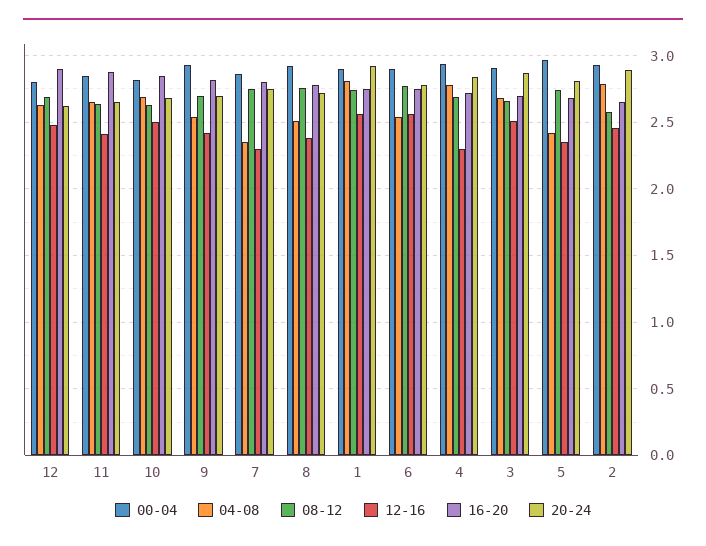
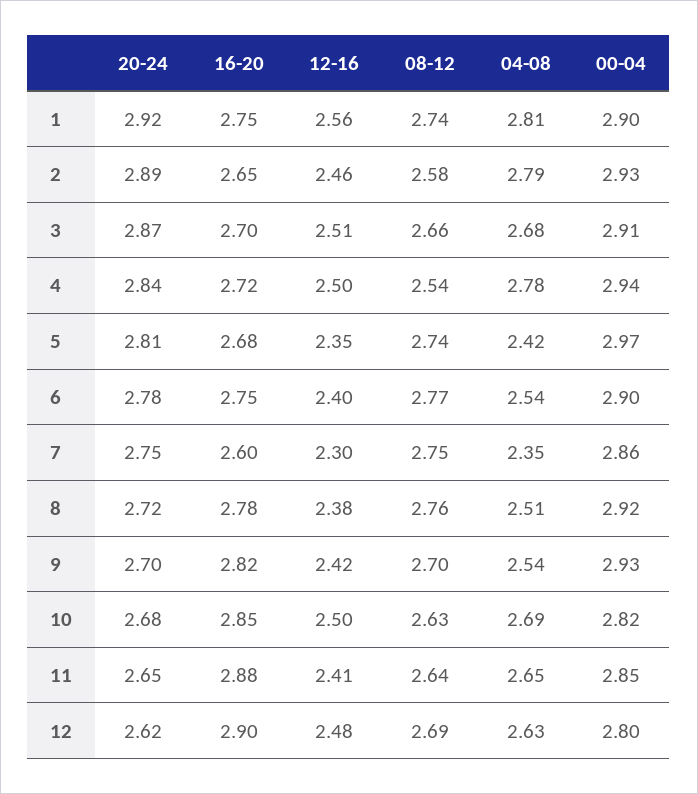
16-20, 7: 2.8 -> 2.6
12-16, 6: 2.55 -> 2.4
08-12, 4: 2.7 -> 2.54
12-16, 4: 2.3 -> 2.5

